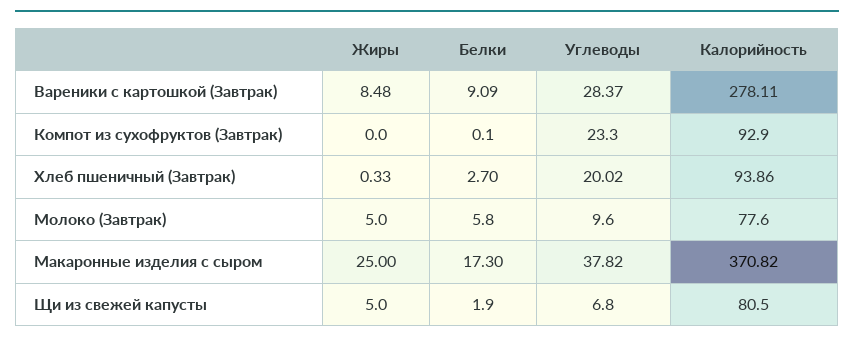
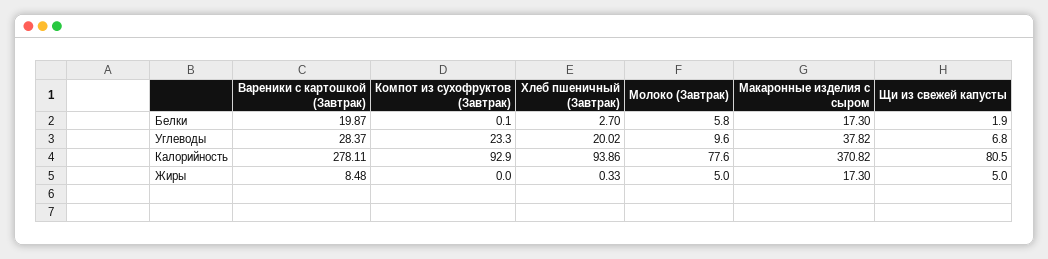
Белки, Вареники с картошкой (Завтрак): 9.09 -> 19.87
Жиры, Макаронные изделия с сыром: 25 -> 17.3

